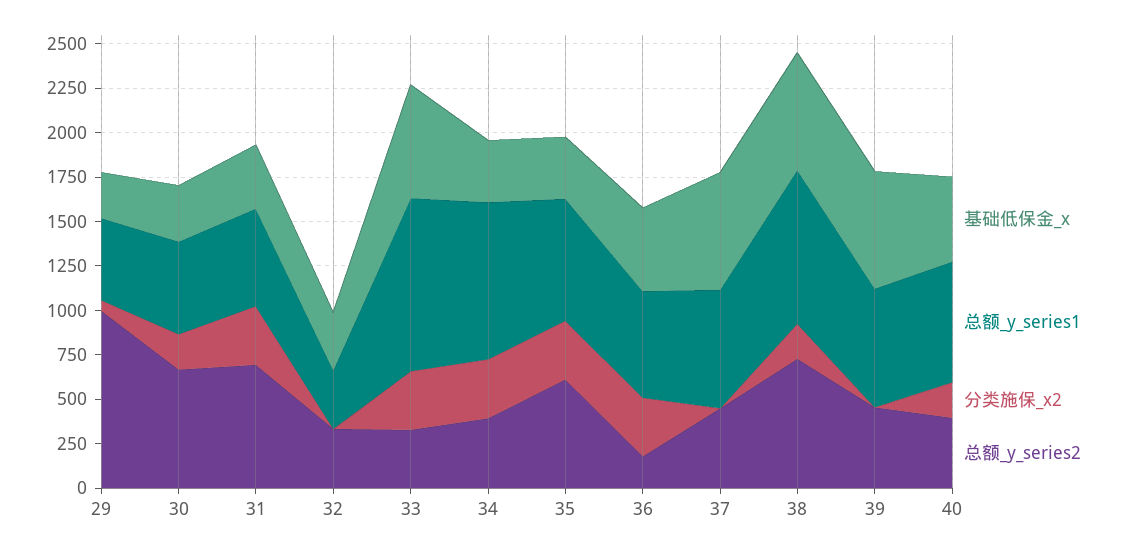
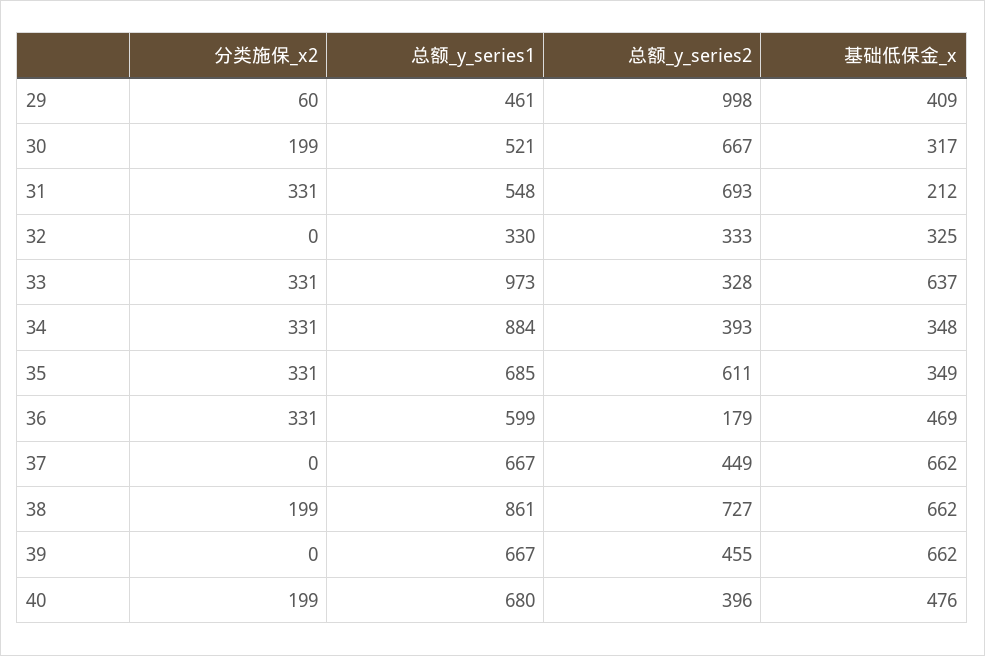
基础低保金_x, 29: 250 -> 409
基础低保金_x, 31: 350 -> 212

